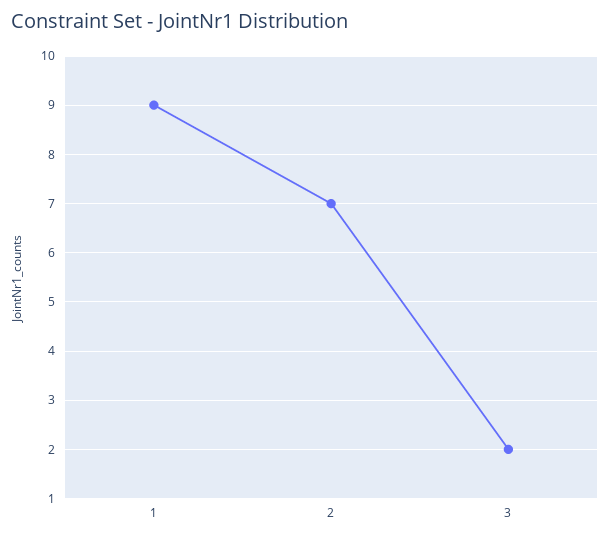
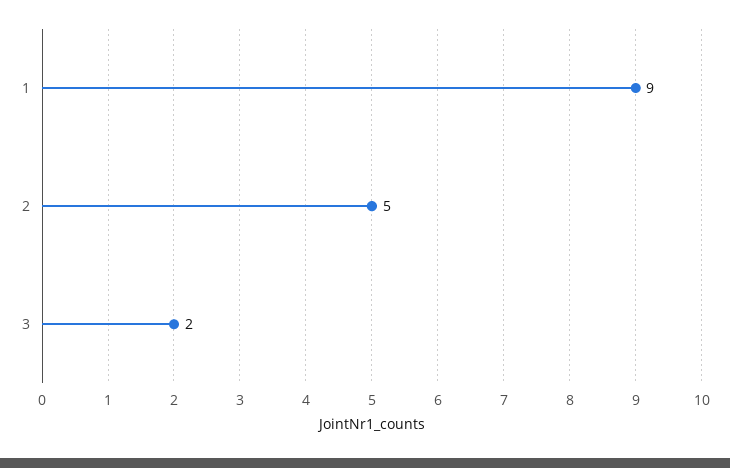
2: 7 -> 5

